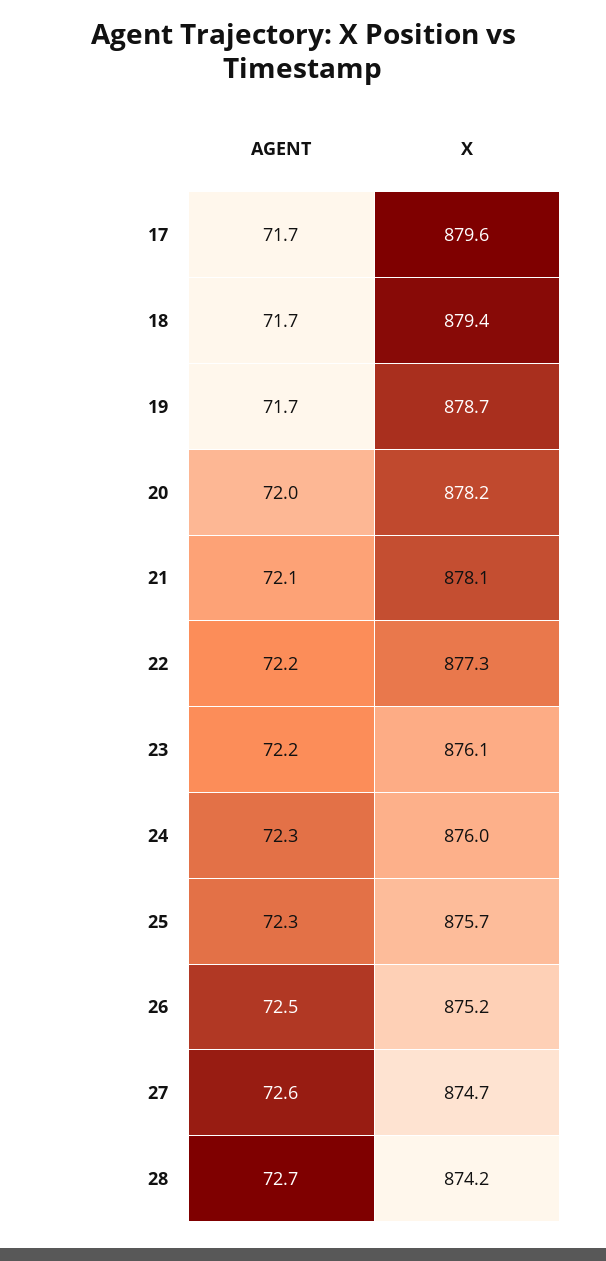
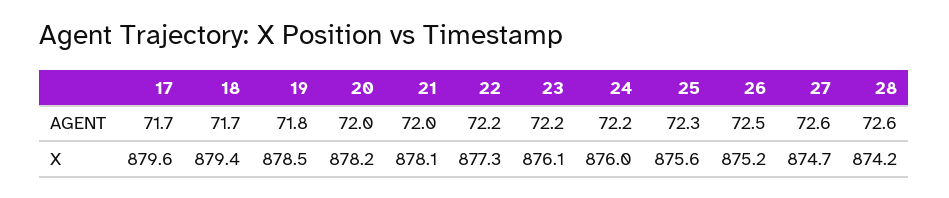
AGENT, 19: 71.7 -> 71.8
X, 19: 878.7 -> 878.5
AGENT, 21: 72.1 -> 72
AGENT, 24: 72.3 -> 72.2
X, 25: 875.7 -> 875.6
AGENT, 28: 72.7 -> 72.6

